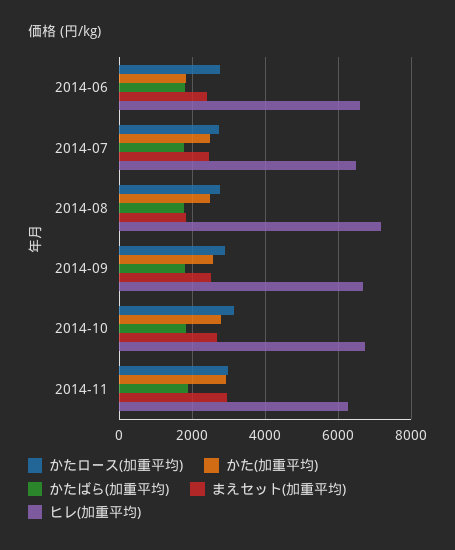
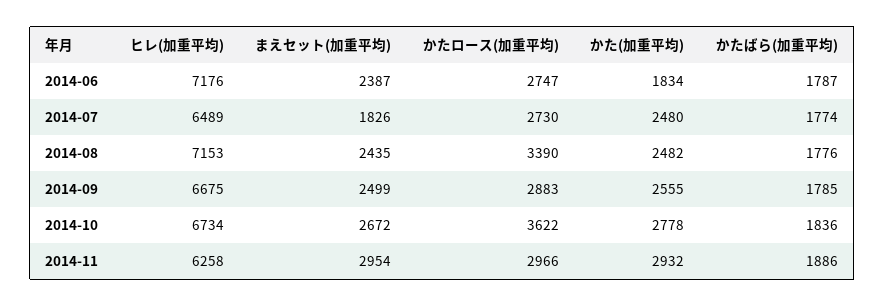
ヒレ(加重平均), 2014-06: 6600 -> 7176
まえセット(加重平均), 2014-07: 2400 -> 1826
かたロース(加重平均), 2014-08: 2800 -> 3390
まえセット(加重平均), 2014-08: 1800 -> 2435
かたロース(加重平均), 2014-10: 3200 -> 3622

